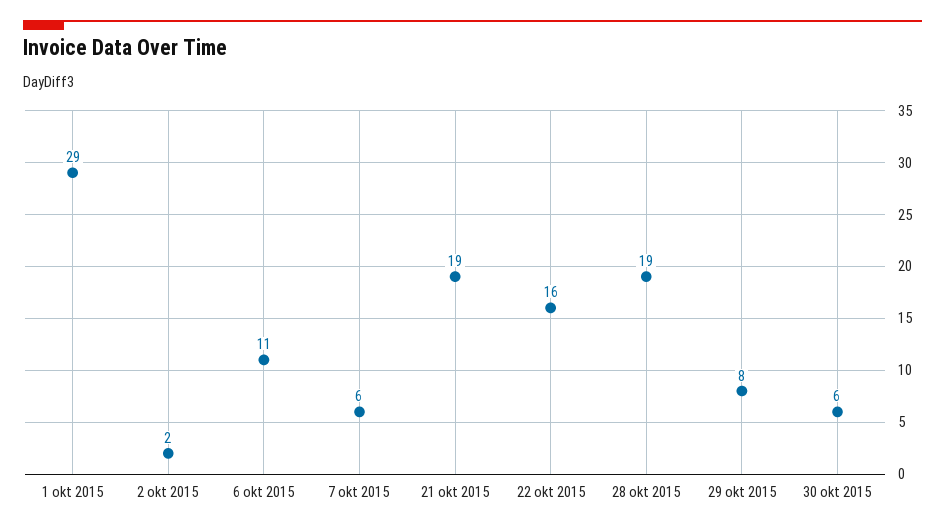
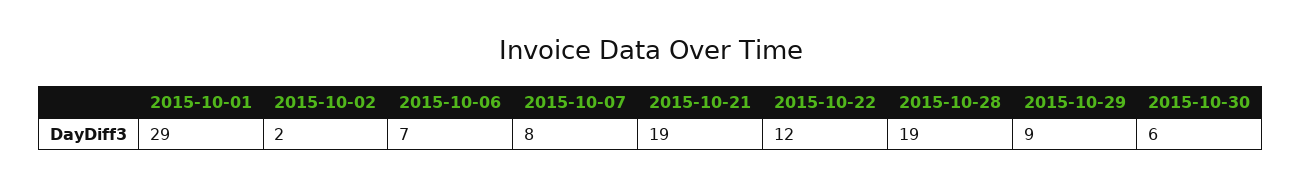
6 okt 2015: 11 -> 7
7 okt 2015: 6 -> 8
22 okt 2015: 16 -> 12
29 okt 2015: 8 -> 9

